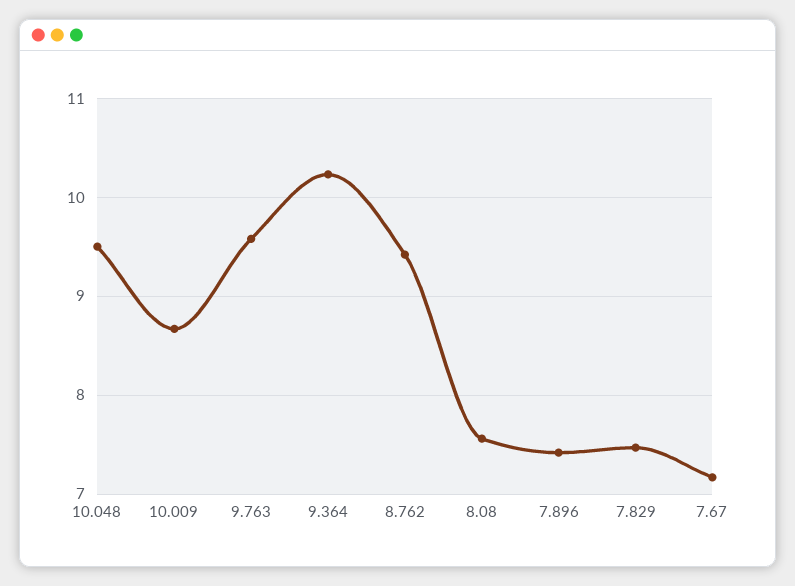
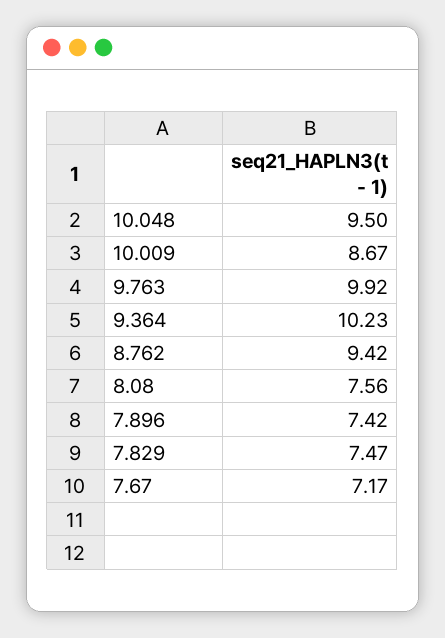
9.763: 9.6 -> 9.92

